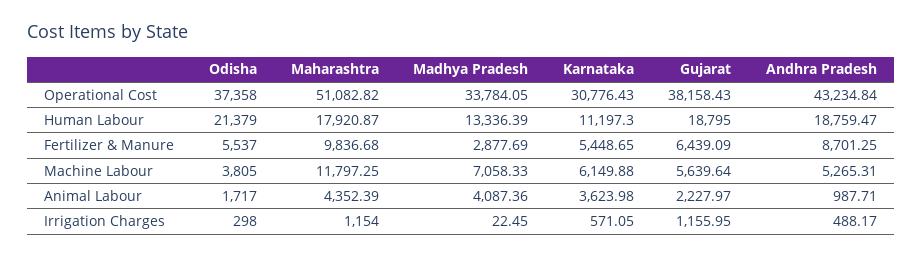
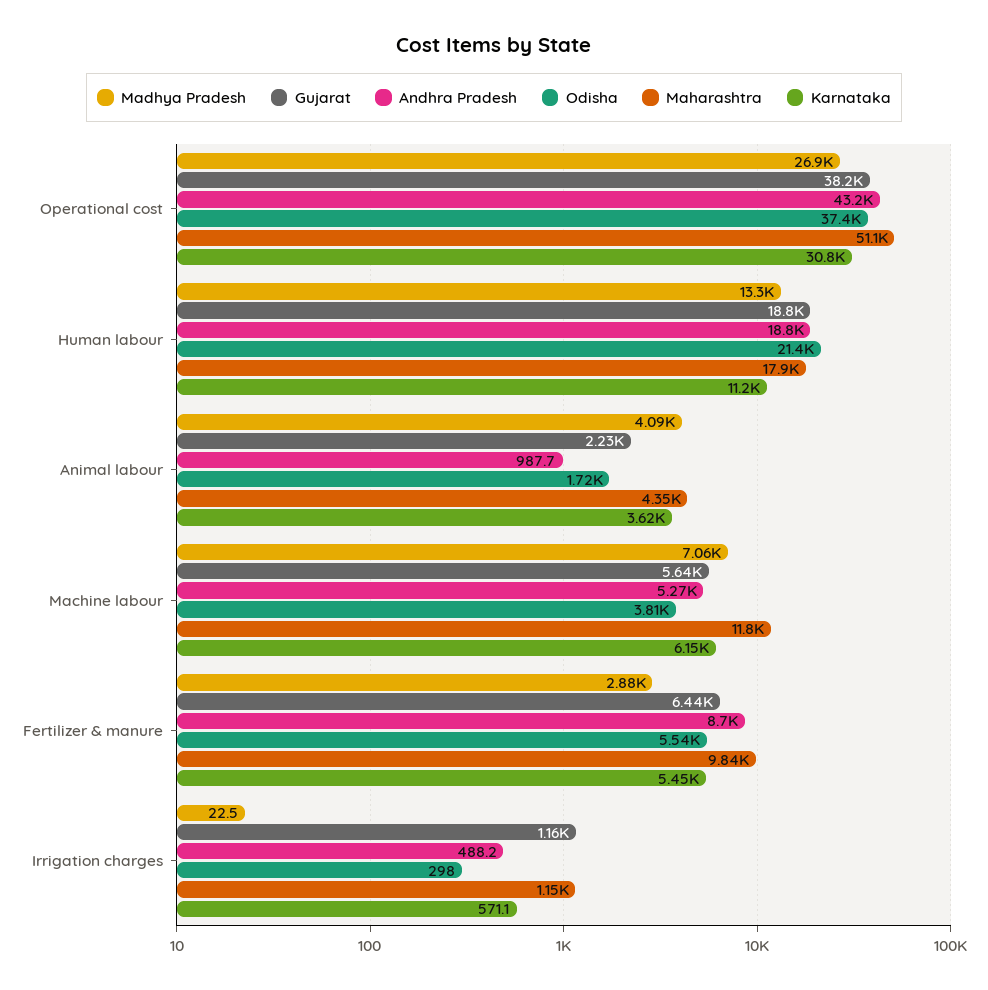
Madhya Pradesh, Operational Cost: 33784.05 -> 26900

